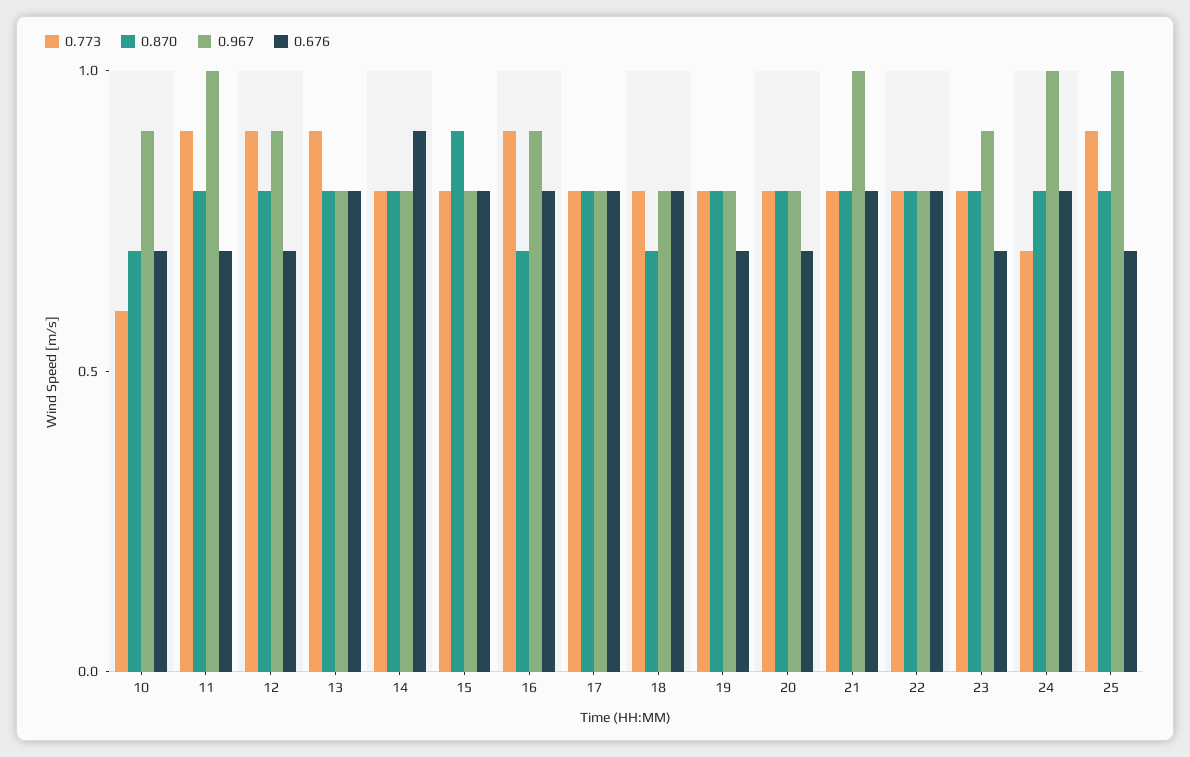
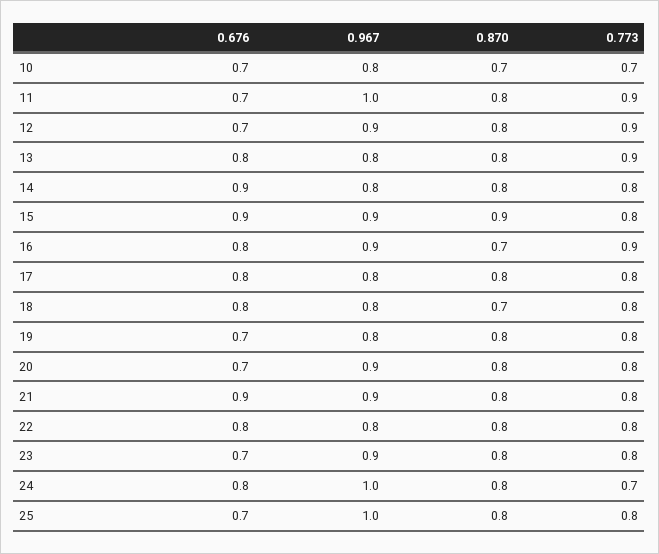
0.773, 10: 0.6 -> 0.7
0.967, 10: 0.9 -> 0.8
0.967, 15: 0.8 -> 0.9
0.676, 15: 0.8 -> 0.9
0.967, 20: 0.8 -> 0.9
0.967, 21: 1 -> 0.9
0.676, 21: 0.8 -> 0.9
0.773, 25: 0.9 -> 0.8

